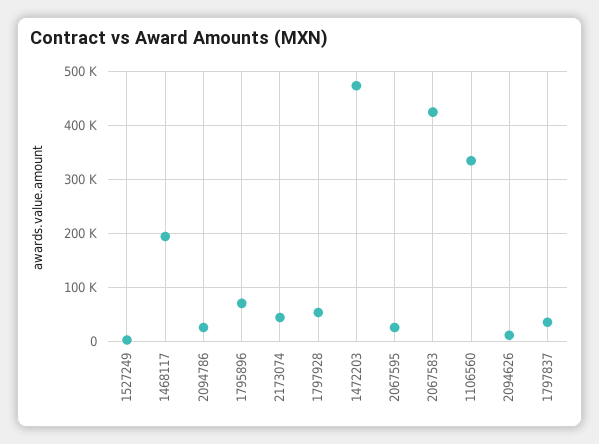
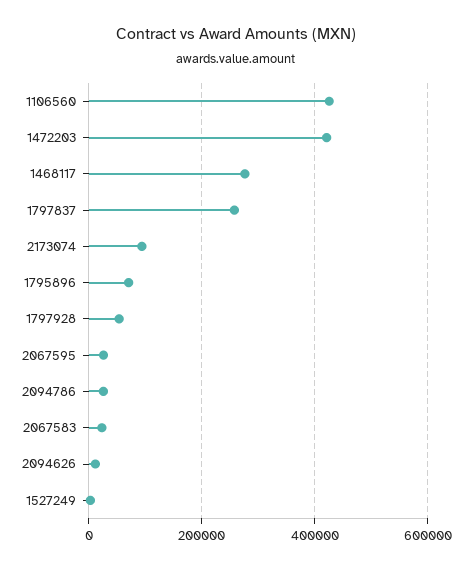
1468117: 200000 -> 280000
2173074: 40000 -> 100000
1472203: 480000 -> 420000
2067583: 420000 -> 20000
1106560: 340000 -> 420000
1797837: 40000 -> 260000

